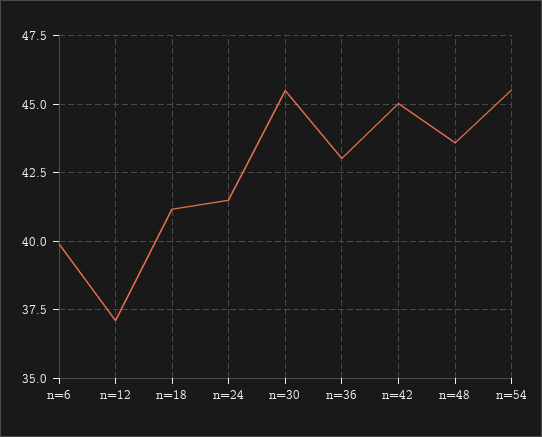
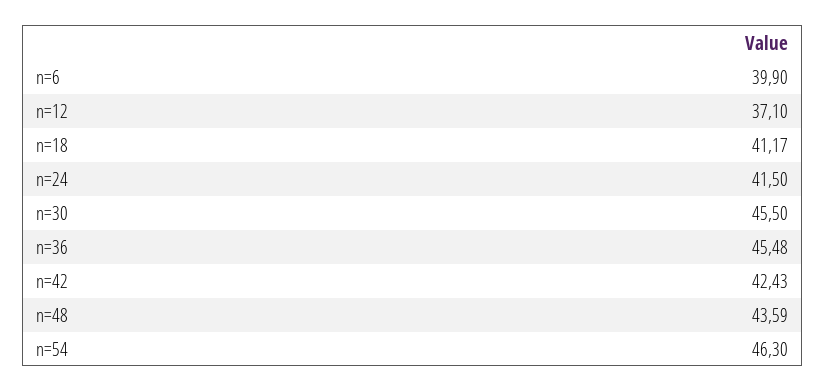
n=36: 43 -> 45.48
n=42: 45 -> 42.43
n=54: 45.5 -> 46.3

